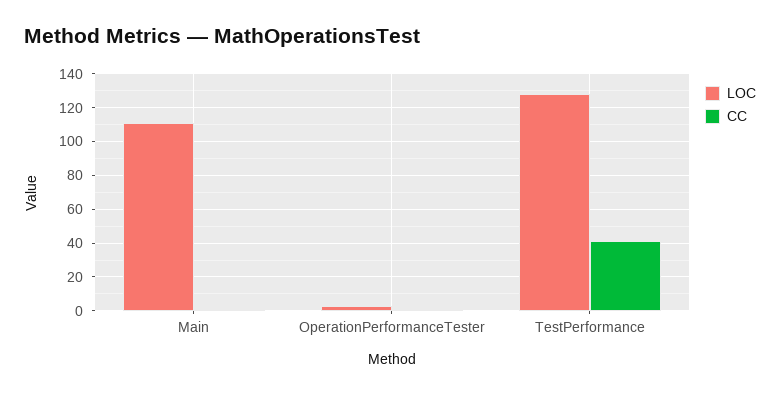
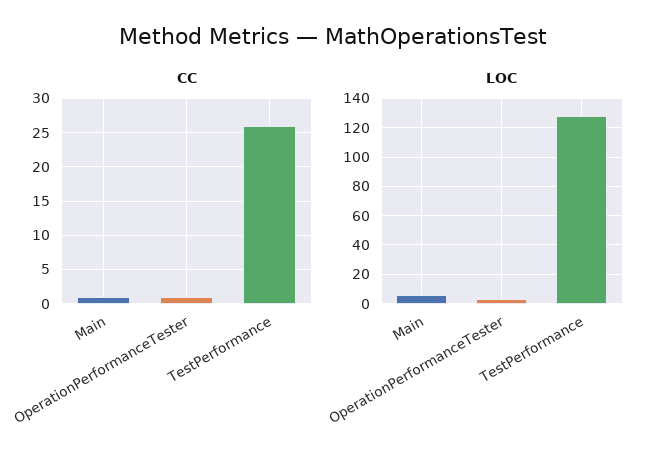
LOC, Main: 110 -> 5
CC, TestPerformance: 40 -> 26

